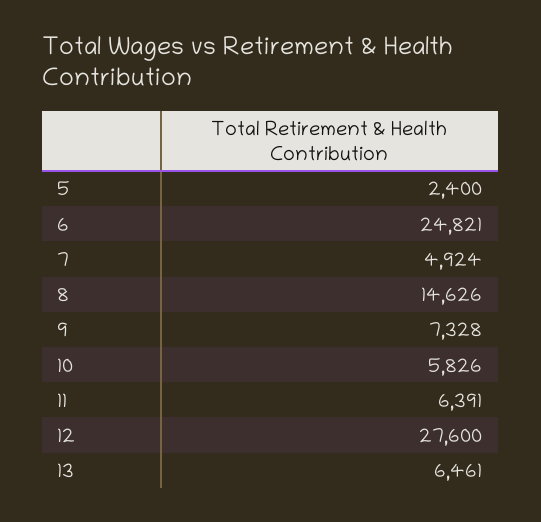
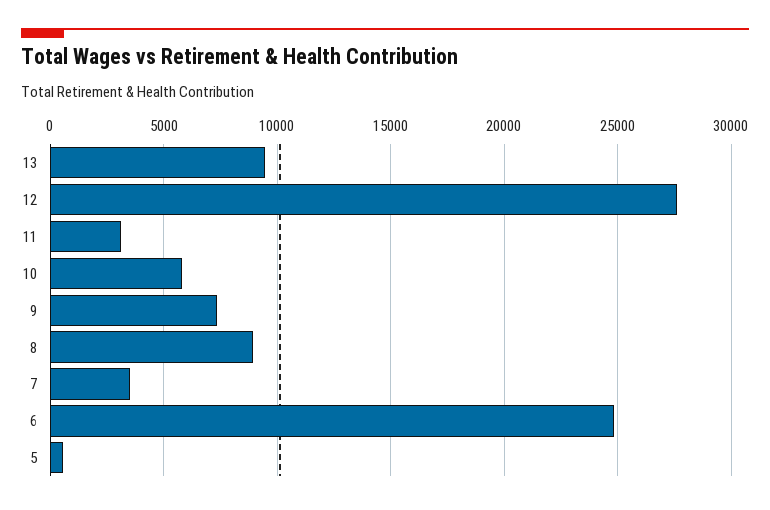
5: 2400 -> 500
7: 4924 -> 3500
8: 14626 -> 9000
11: 6391 -> 3000
13: 6461 -> 9500

